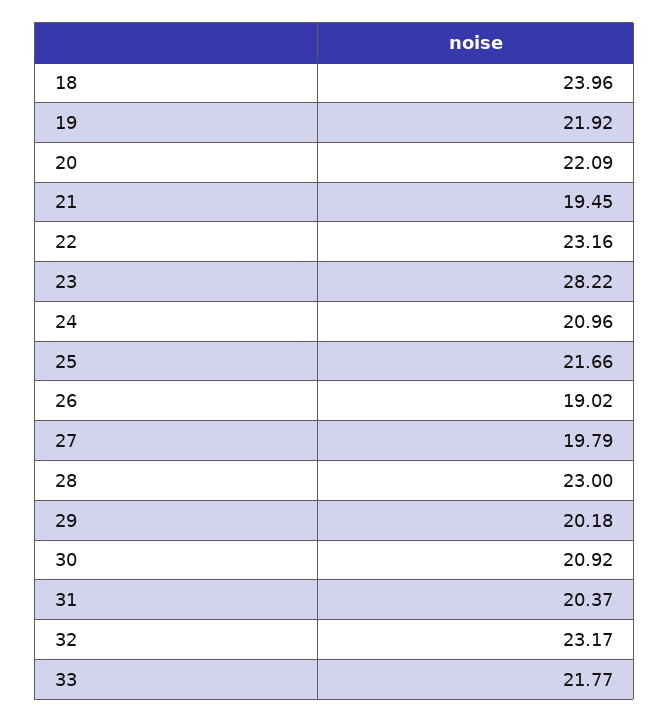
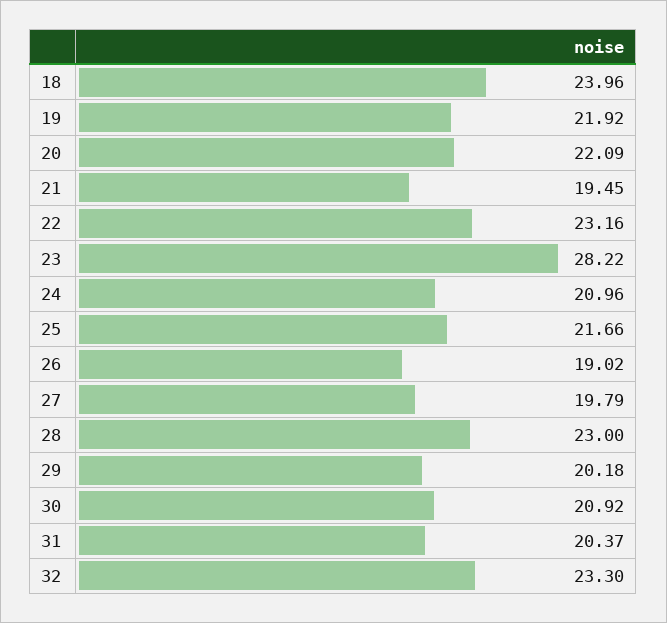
32: 23.17 -> 23.3
33: 21.77 -> none

